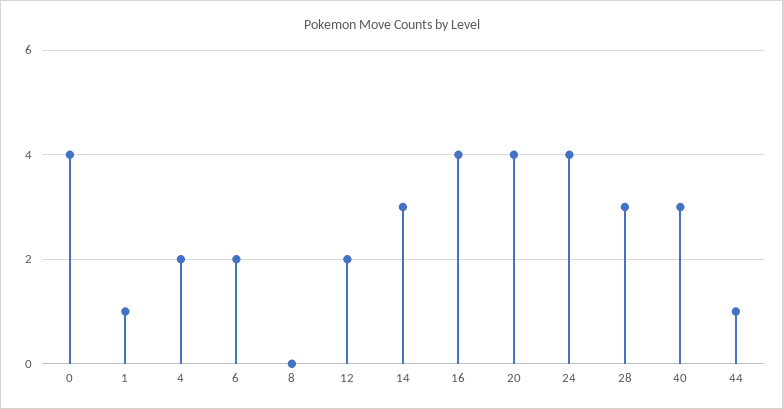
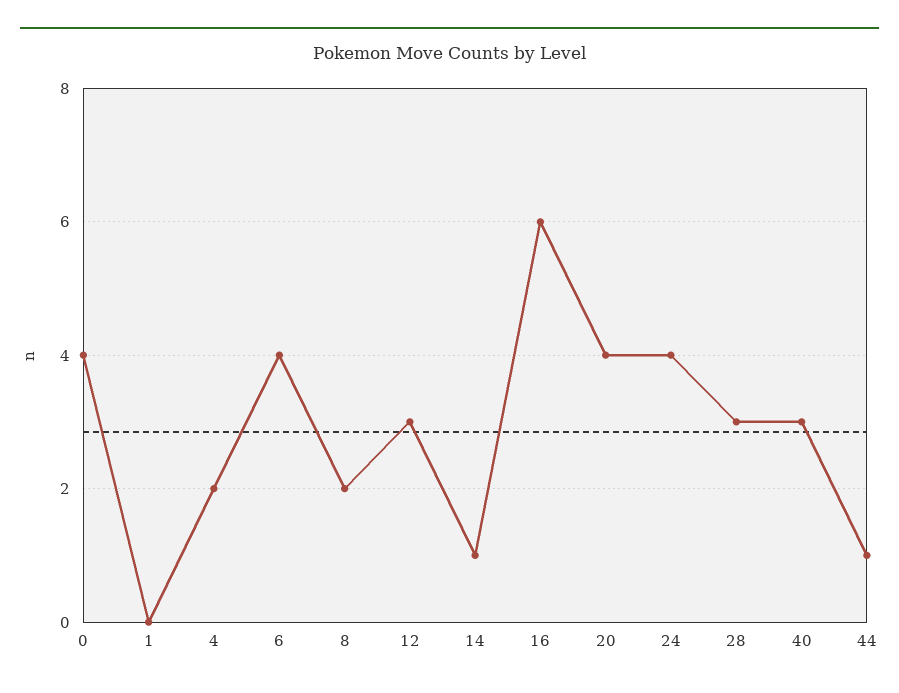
1: 1 -> 0
6: 2 -> 4
8: 0 -> 2
12: 2 -> 3
14: 3 -> 1
16: 4 -> 6

